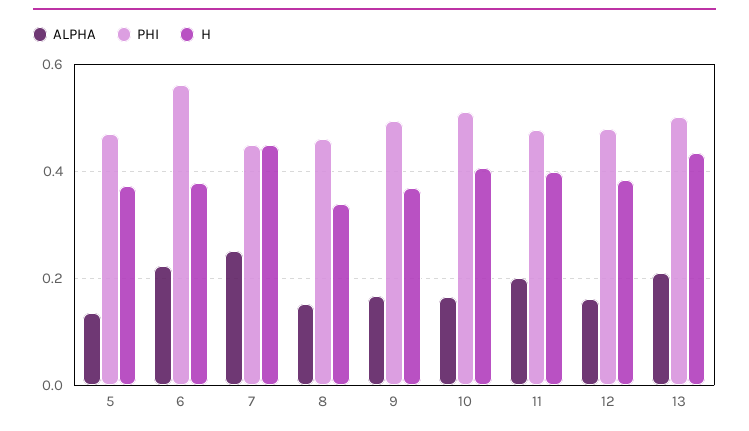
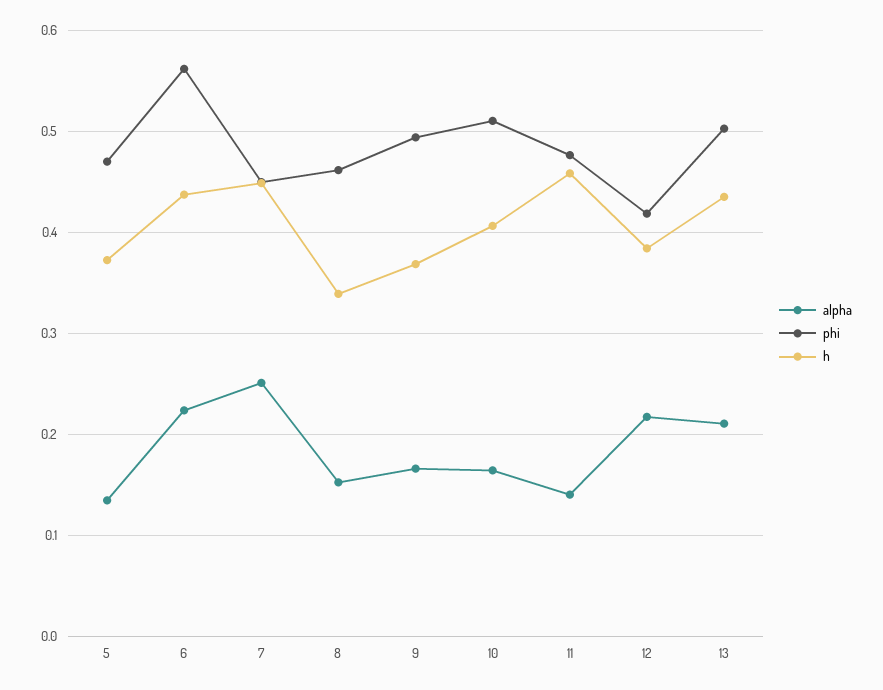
H, 6: 0.38 -> 0.44
ALPHA, 11: 0.2 -> 0.14
H, 11: 0.4 -> 0.46
ALPHA, 12: 0.16 -> 0.22
PHI, 12: 0.48 -> 0.42

